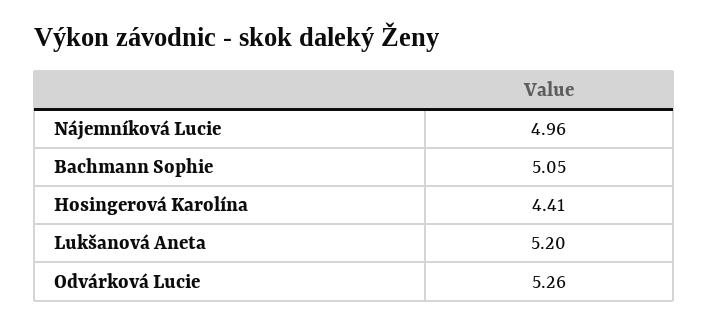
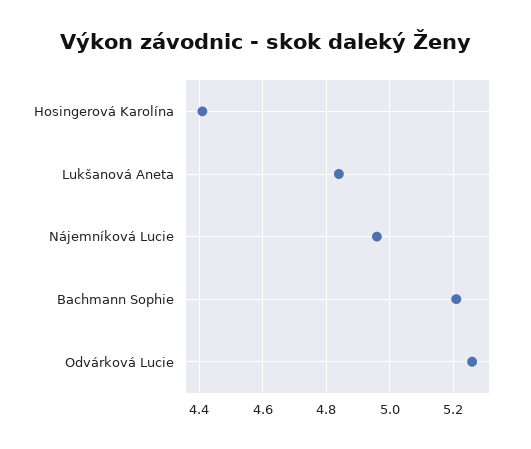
Bachmann Sophie: 5.05 -> 5.2
Lukšanová Aneta: 5.2 -> 4.85

